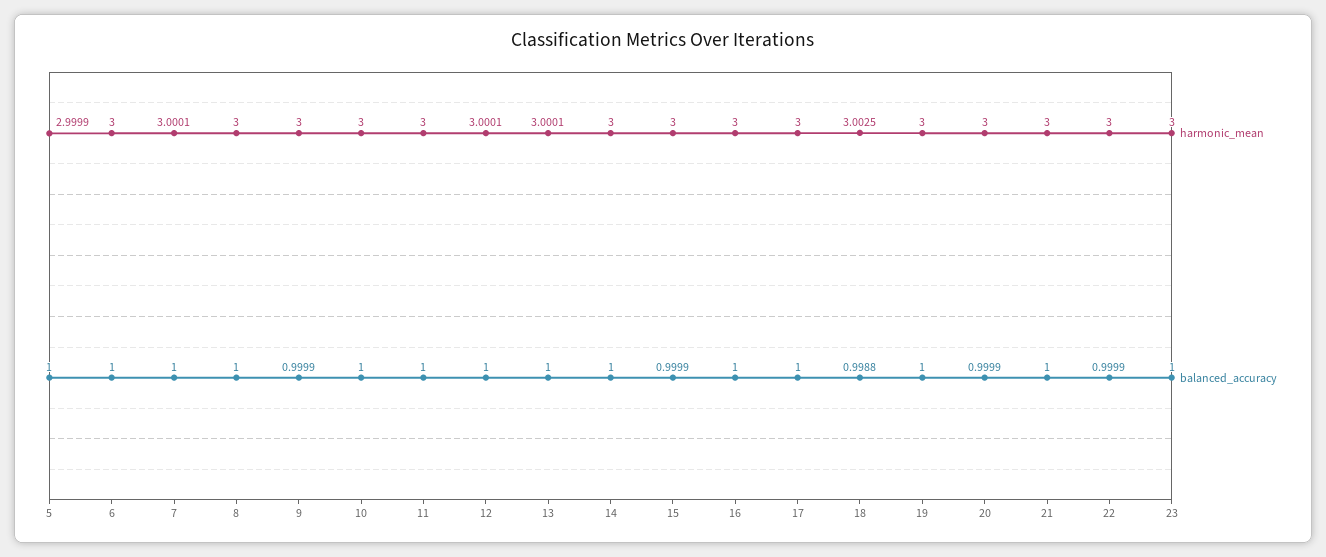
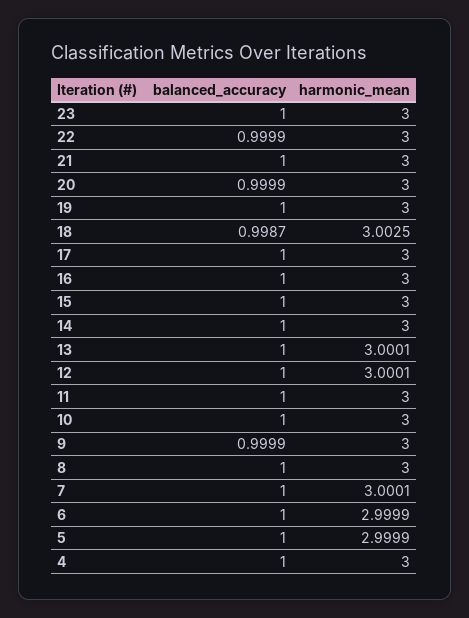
harmonic_mean, 6: 3 -> 2.9999
balanced_accuracy, 15: 0.9999 -> 1
balanced_accuracy, 18: 0.9988 -> 0.9987
balanced_accuracy, 4: none -> 1
harmonic_mean, 4: none -> 3

